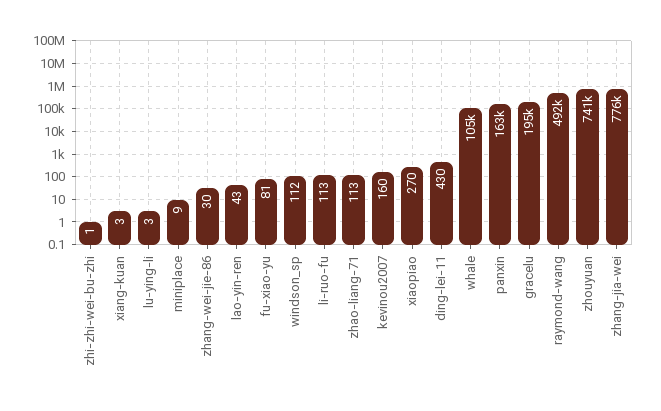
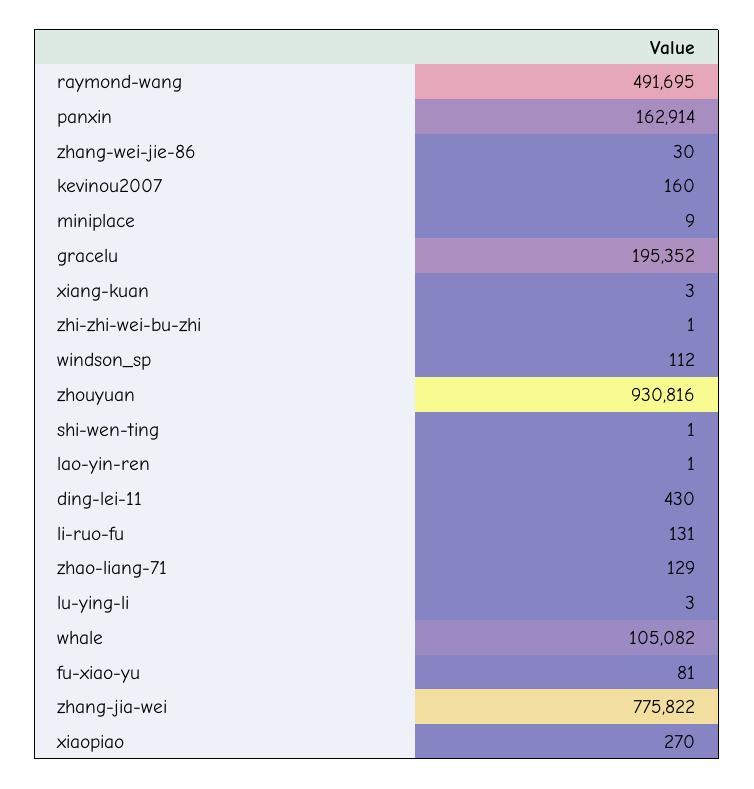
lao-yin-ren: 43 -> 1
li-ruo-fu: 113 -> 131
zhao-liang-71: 113 -> 129
zhouyuan: 741000 -> 930816
shi-wen-ting: none -> 1

